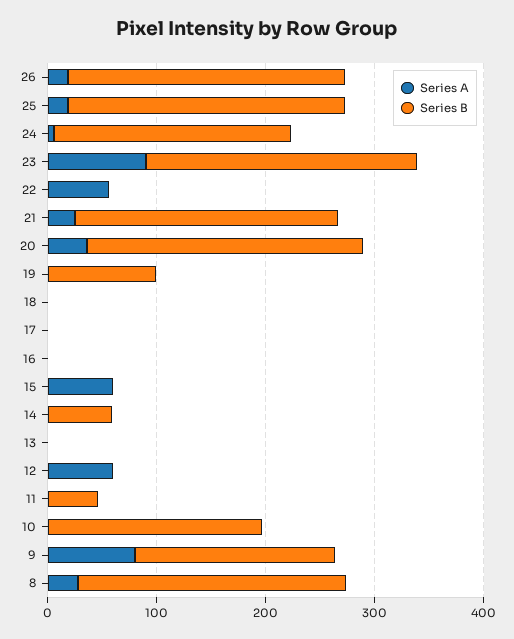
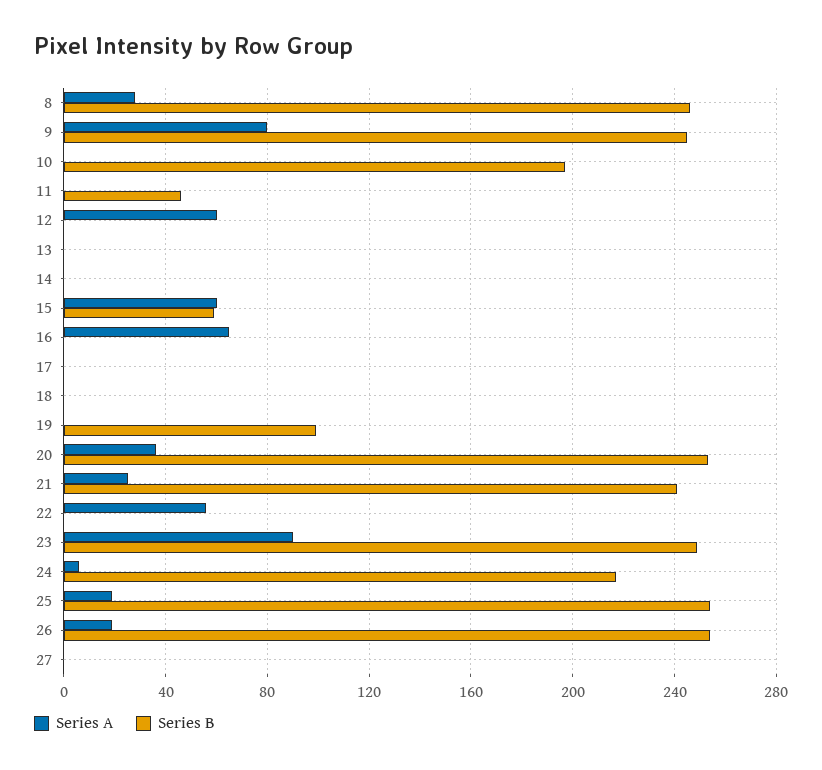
Series A, 16: 0 -> 65
Series B, 15: 0 -> 60
Series B, 14: 60 -> 0
Series B, 9: 180 -> 245
Series A, 27: none -> 0
Series B, 27: none -> 0

